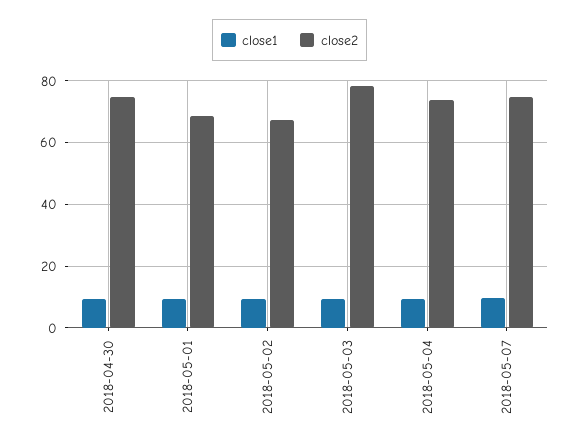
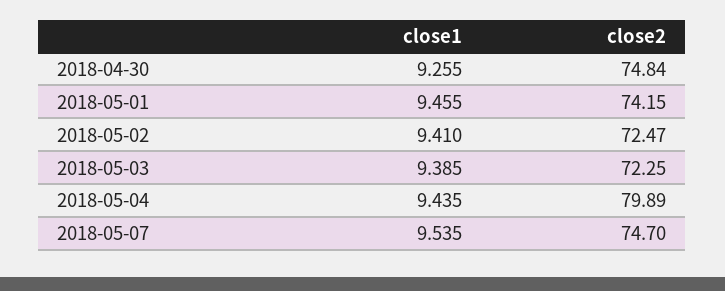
close2, 2018-05-01: 68 -> 74.15
close2, 2018-05-02: 68 -> 72.47
close2, 2018-05-03: 78 -> 72.25
close2, 2018-05-04: 74 -> 79.89

